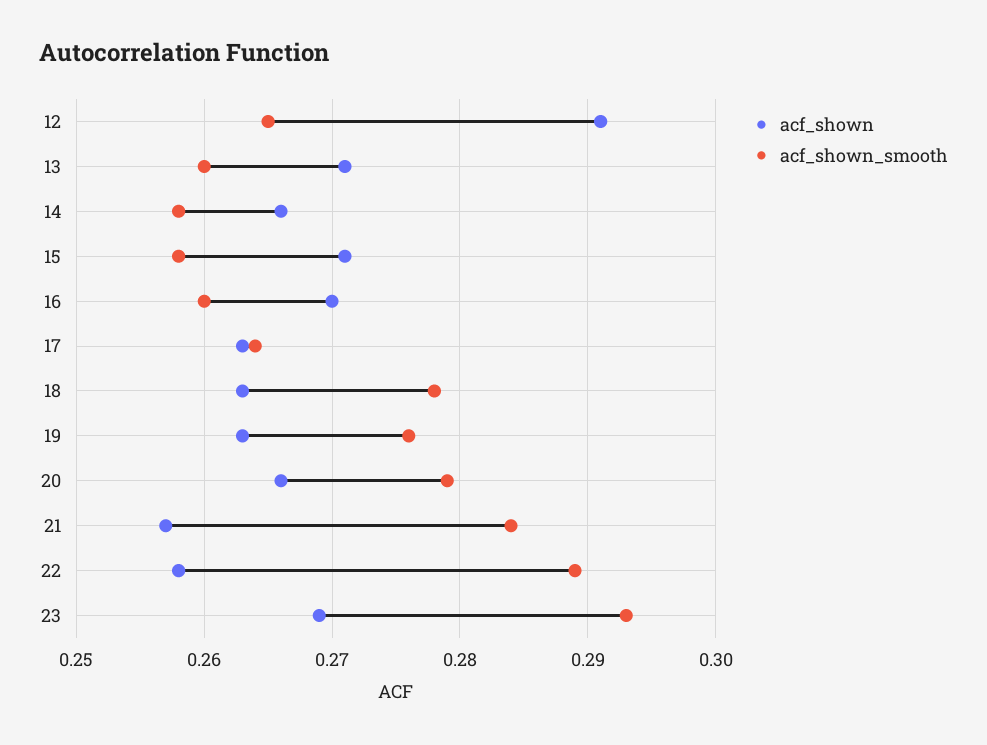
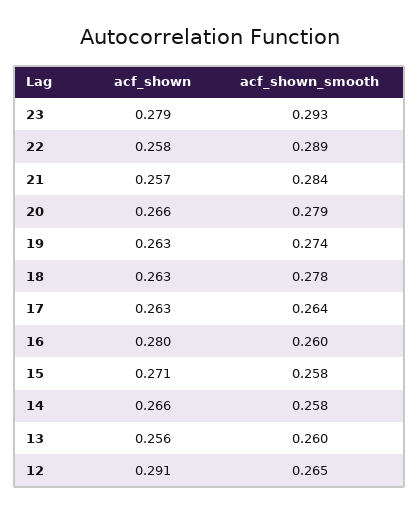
acf_shown, 13: 0.271 -> 0.256
acf_shown, 16: 0.27 -> 0.28
acf_shown_smooth, 19: 0.276 -> 0.274
acf_shown, 23: 0.269 -> 0.279

